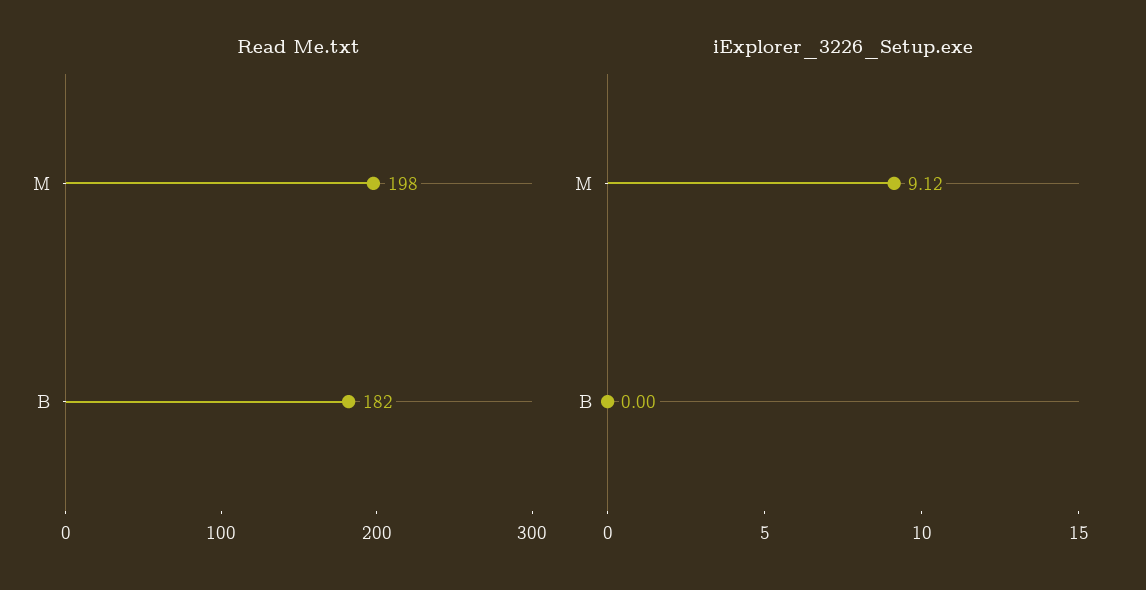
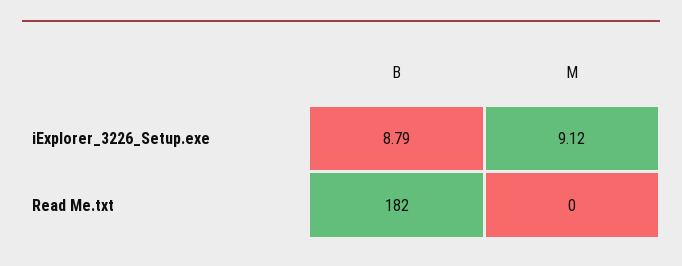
Read Me.txt, M: 198 -> 0
iExplorer_3226_Setup.exe, B: 0 -> 8.79

